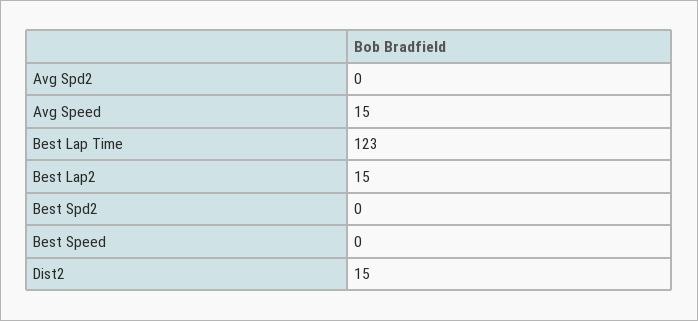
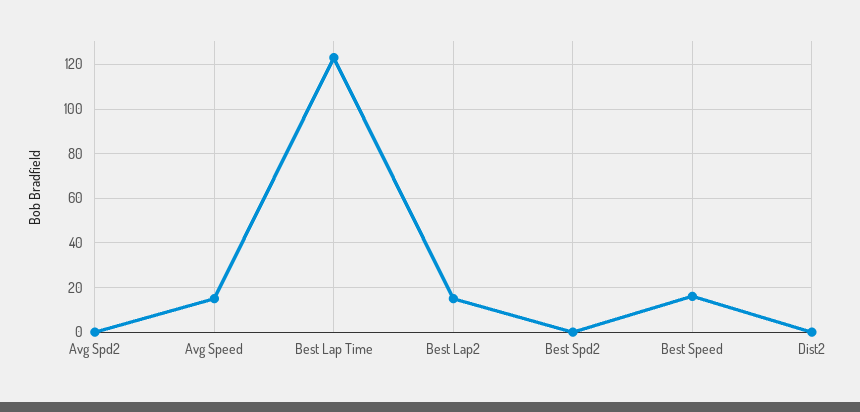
Best Speed: 0 -> 15
Dist2: 15 -> 0

